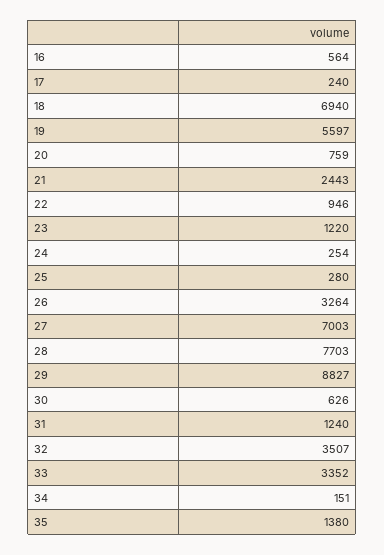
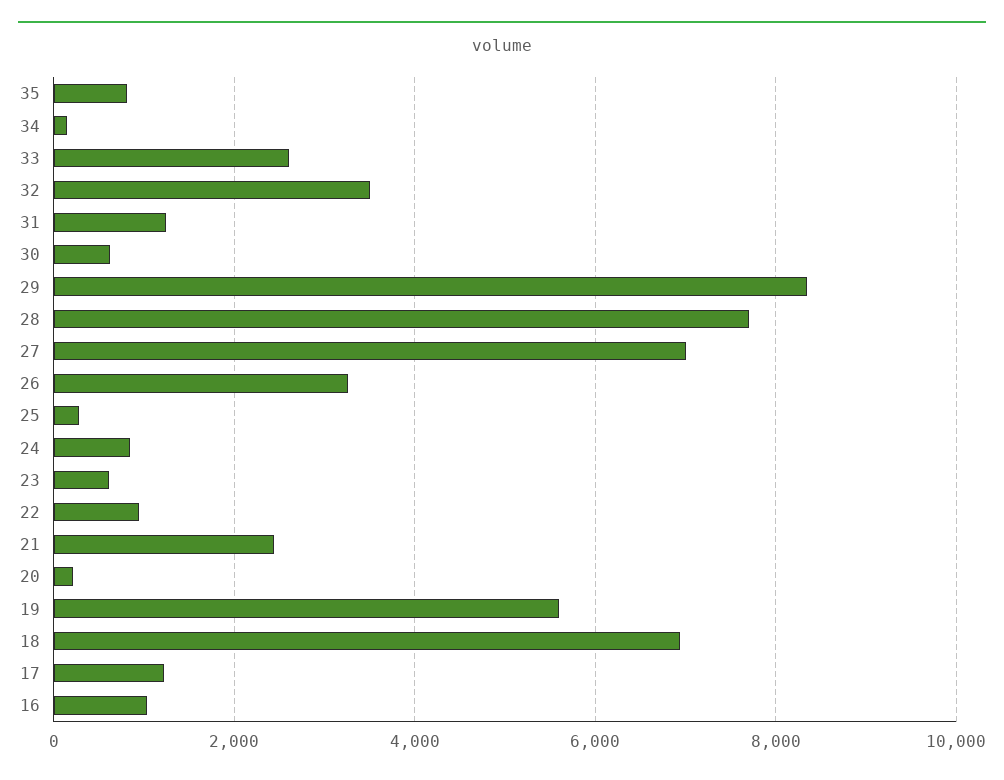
16: 564 -> 1000
17: 240 -> 1200
20: 759 -> 200
23: 1220 -> 600
24: 254 -> 800
29: 8827 -> 8400
33: 3352 -> 2600
35: 1380 -> 800

